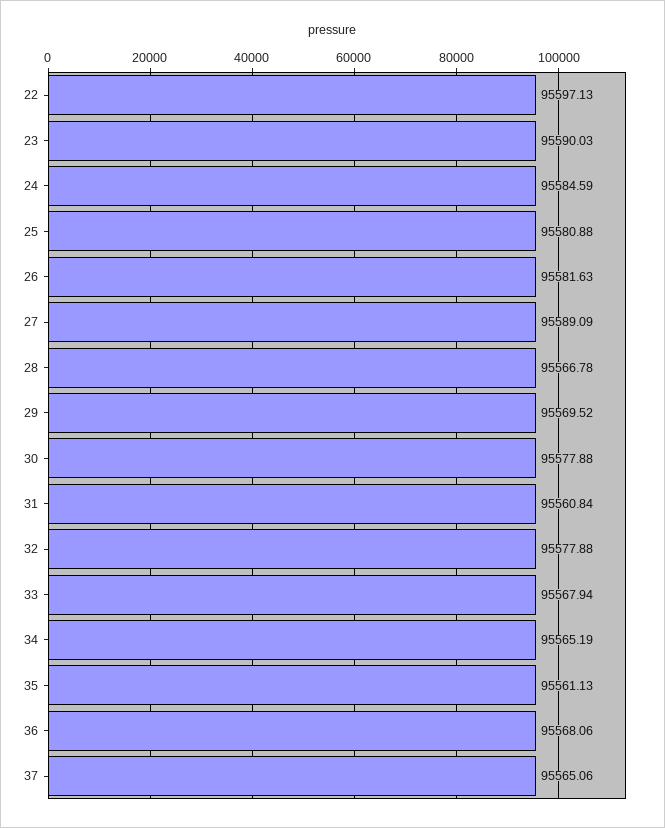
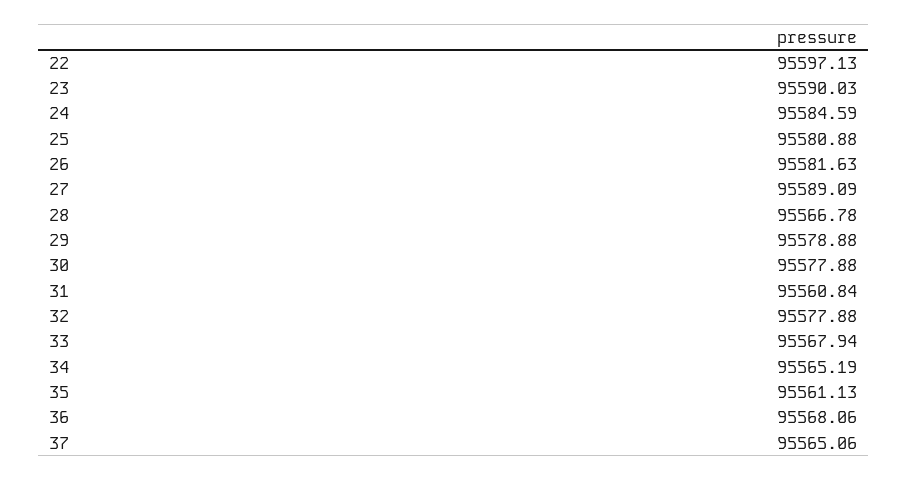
29: 95569.52 -> 95578.88

